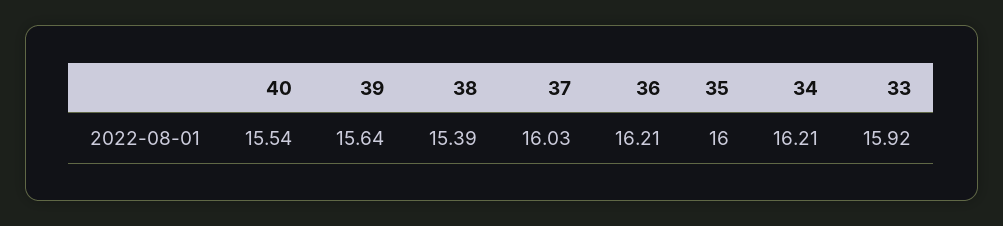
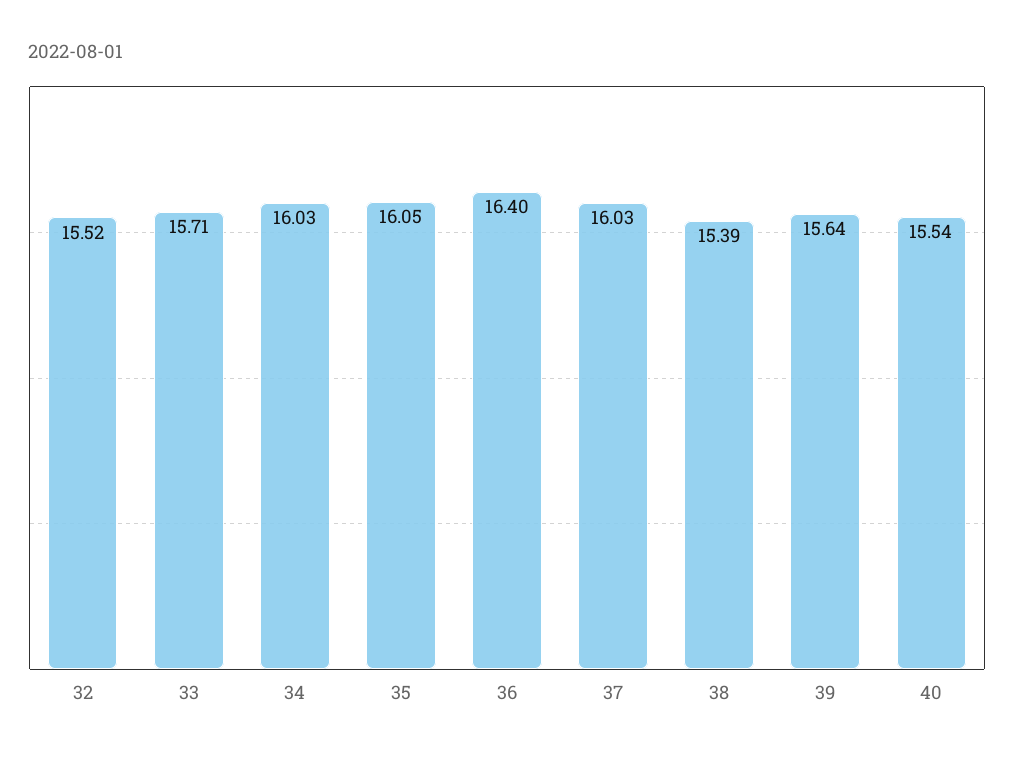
36: 16.21 -> 16.4
35: 16 -> 16.05
34: 16.21 -> 16.03
33: 15.92 -> 15.71
32: none -> 15.52

